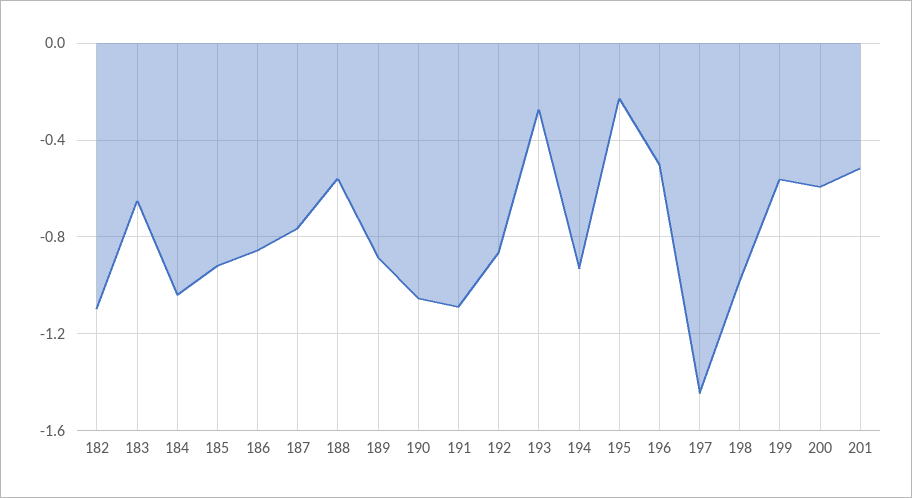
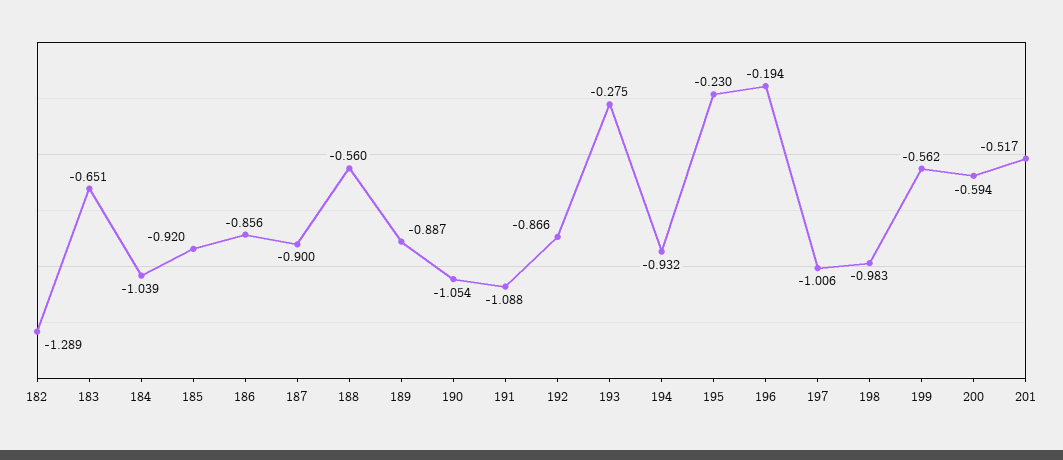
182: -1.1 -> -1.289
187: -0.75 -> -0.9
196: -0.5 -> -0.194
197: -1.45 -> -1.006

